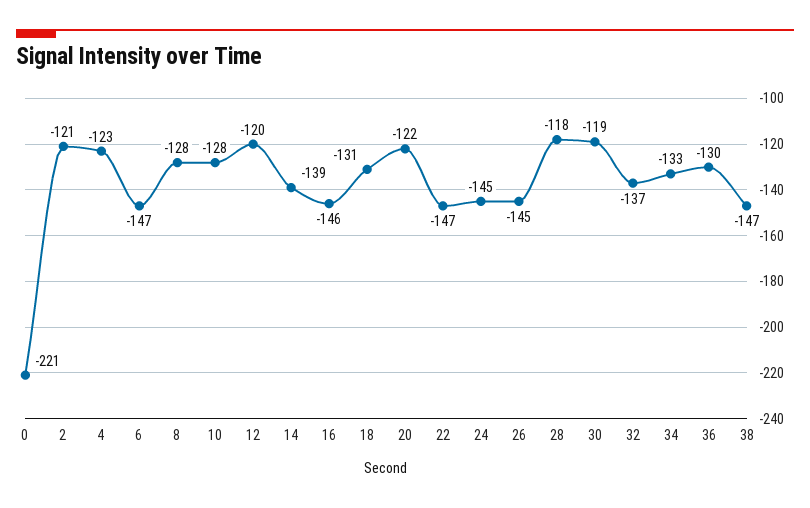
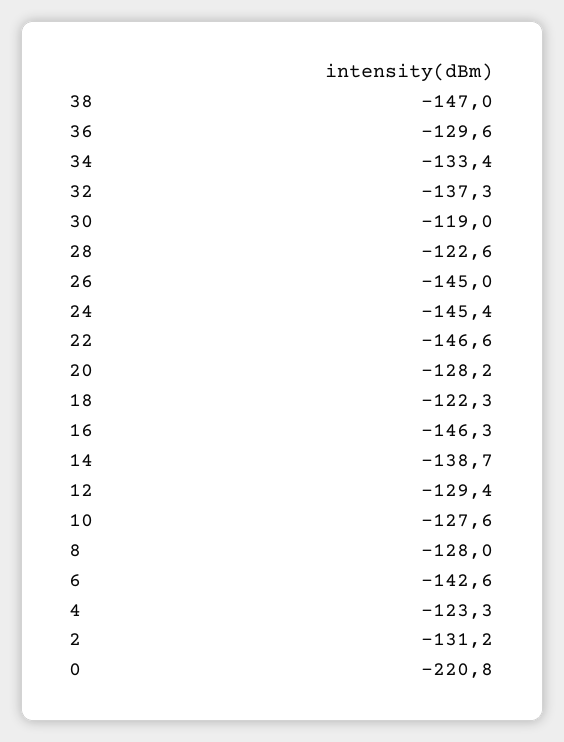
2: -121 -> -131.2
6: -147 -> -142.6
12: -120 -> -129.4
18: -131 -> -122.3
20: -122 -> -128.2
28: -118 -> -122.6

